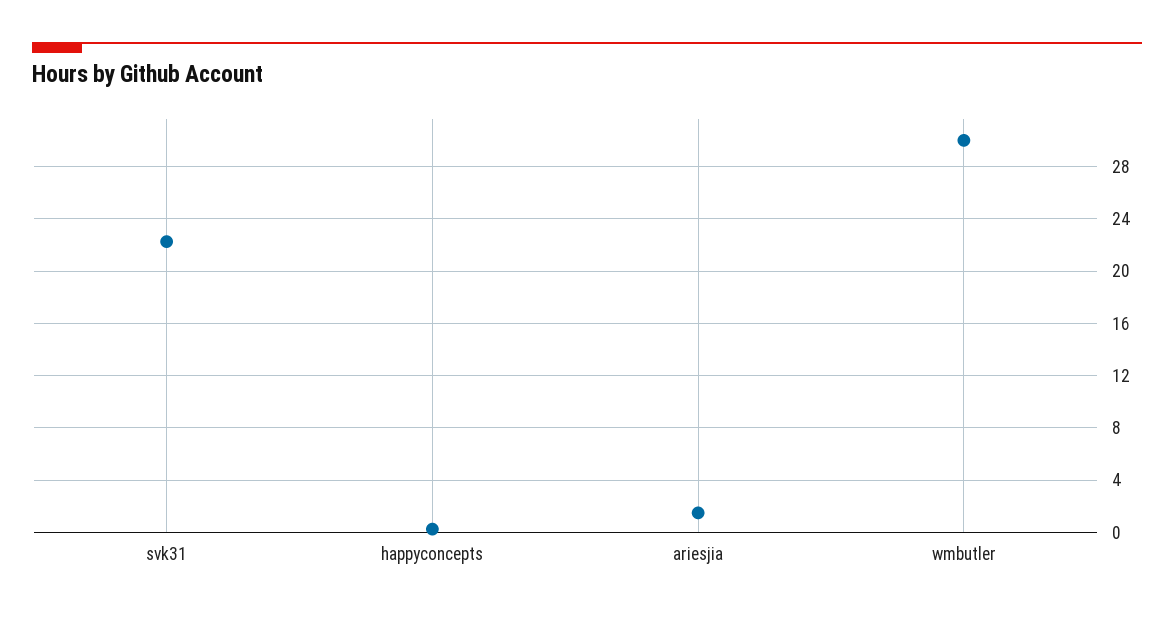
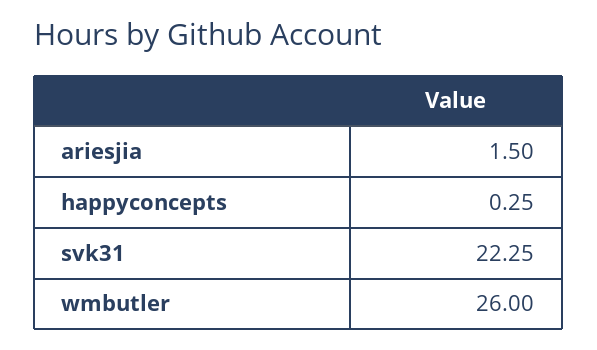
wmbutler: 30 -> 26

